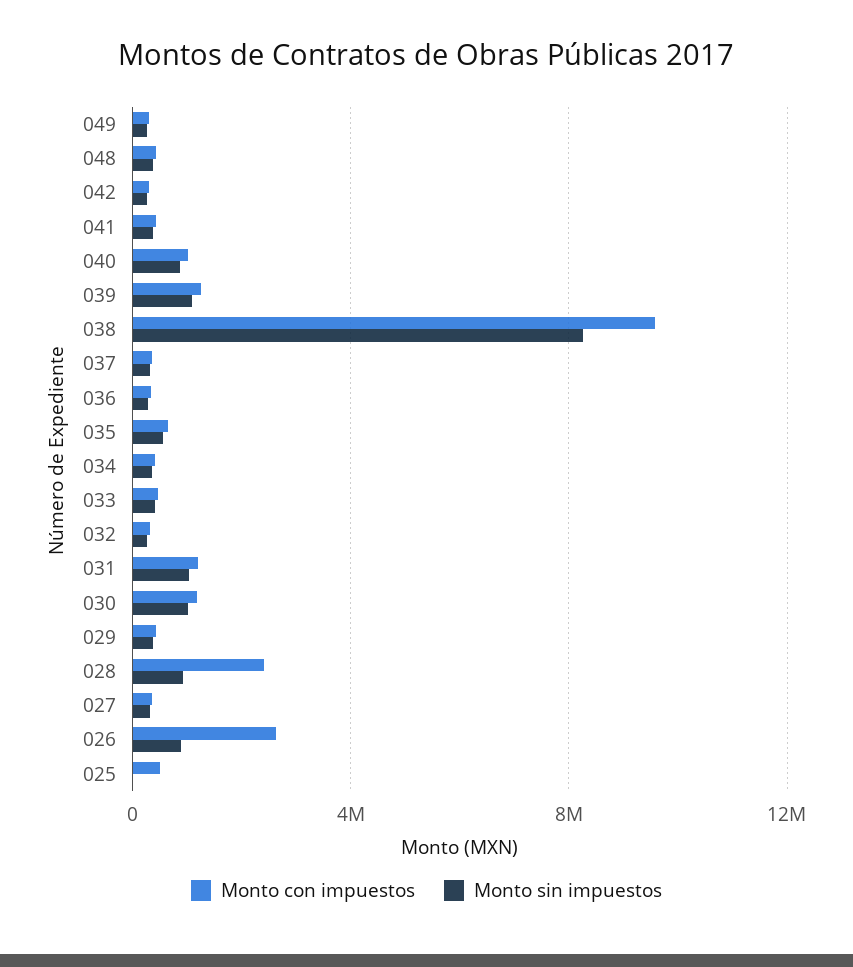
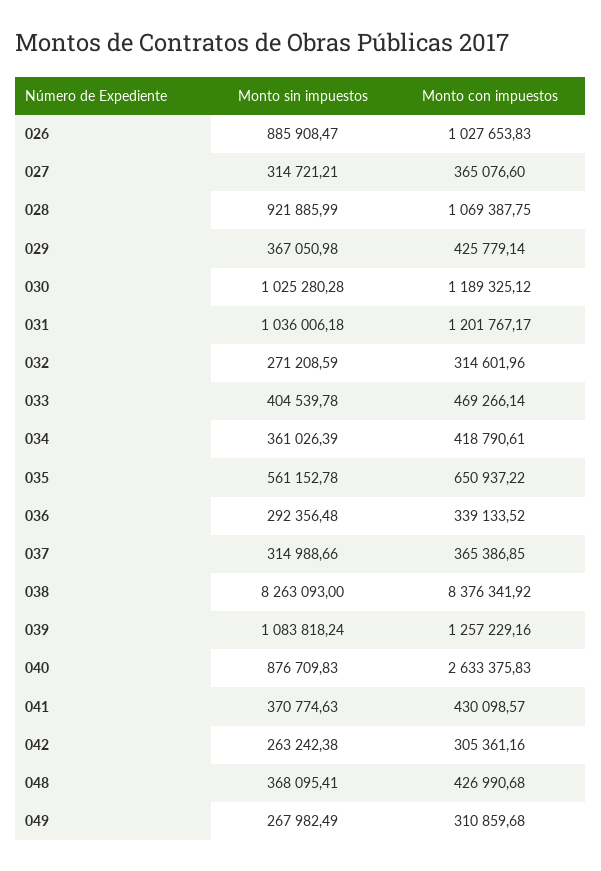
Monto con impuestos, 040: 1000000 -> 2633375.83
Monto con impuestos, 038: 9500000 -> 8376341.92
Monto con impuestos, 028: 2500000 -> 1069387.75
Monto con impuestos, 026: 2500000 -> 1027653.83
Monto con impuestos, 025: 500000 -> none
Monto sin impuestos, 025: 0 -> none

